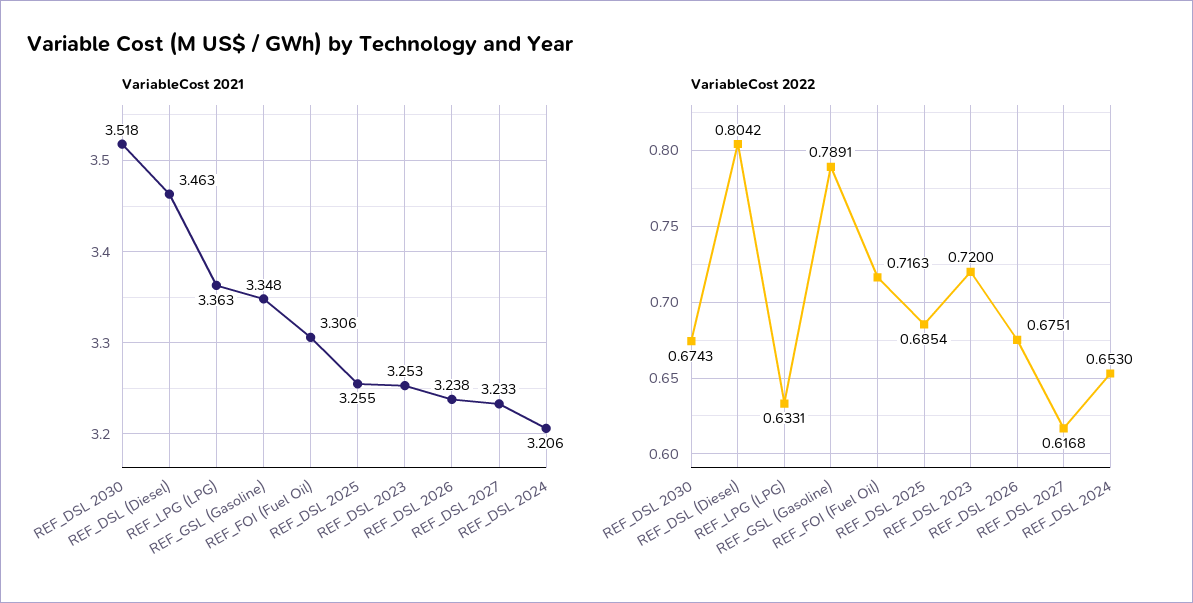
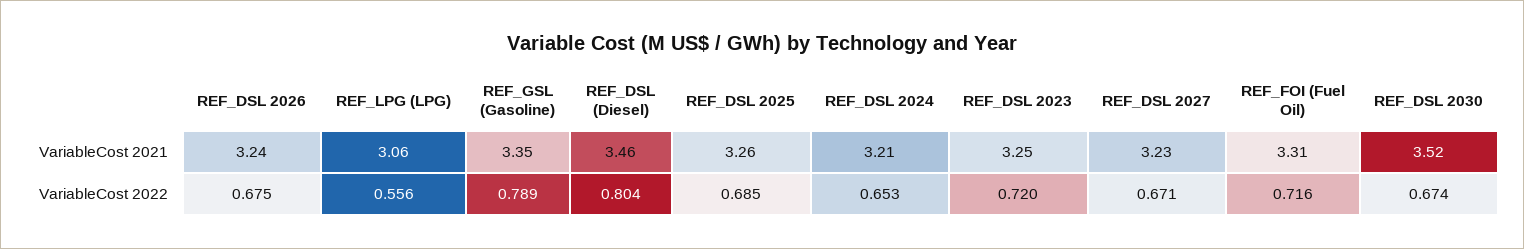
VariableCost 2021, REF_LPG (LPG): 3.363 -> 3.06
VariableCost 2022, REF_LPG (LPG): 0.6331 -> 0.556
VariableCost 2022, REF_DSL 2027: 0.6168 -> 0.671

